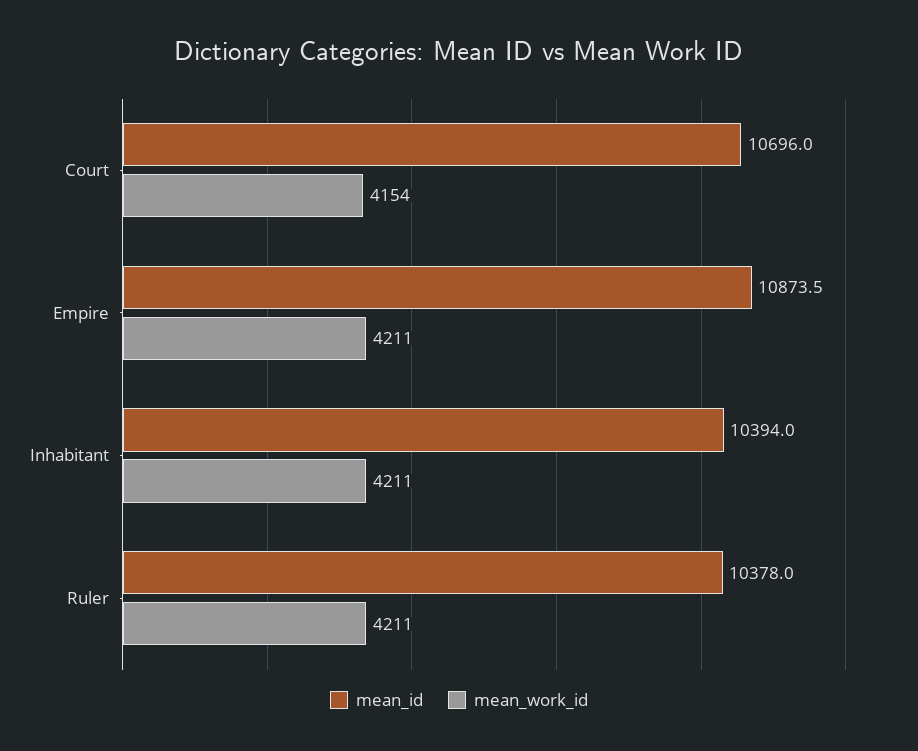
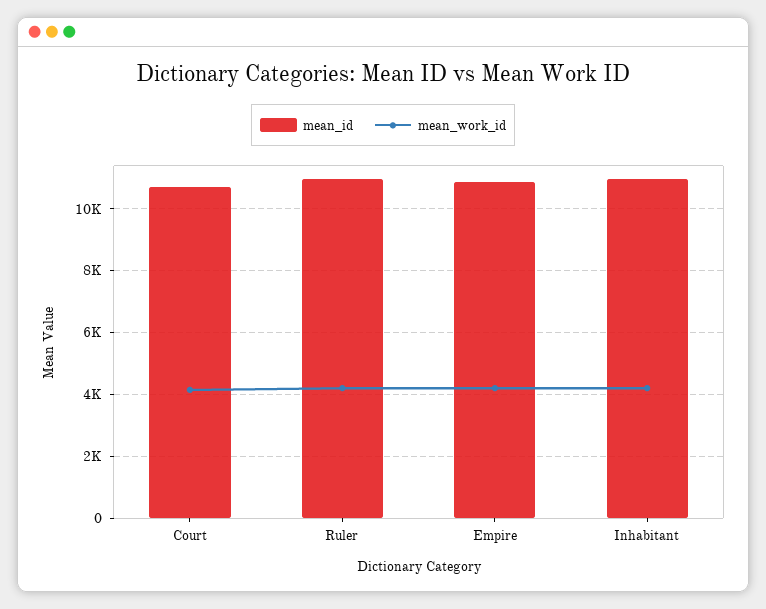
mean_id, Inhabitant: 10394 -> 11000
mean_id, Ruler: 10378 -> 11000

